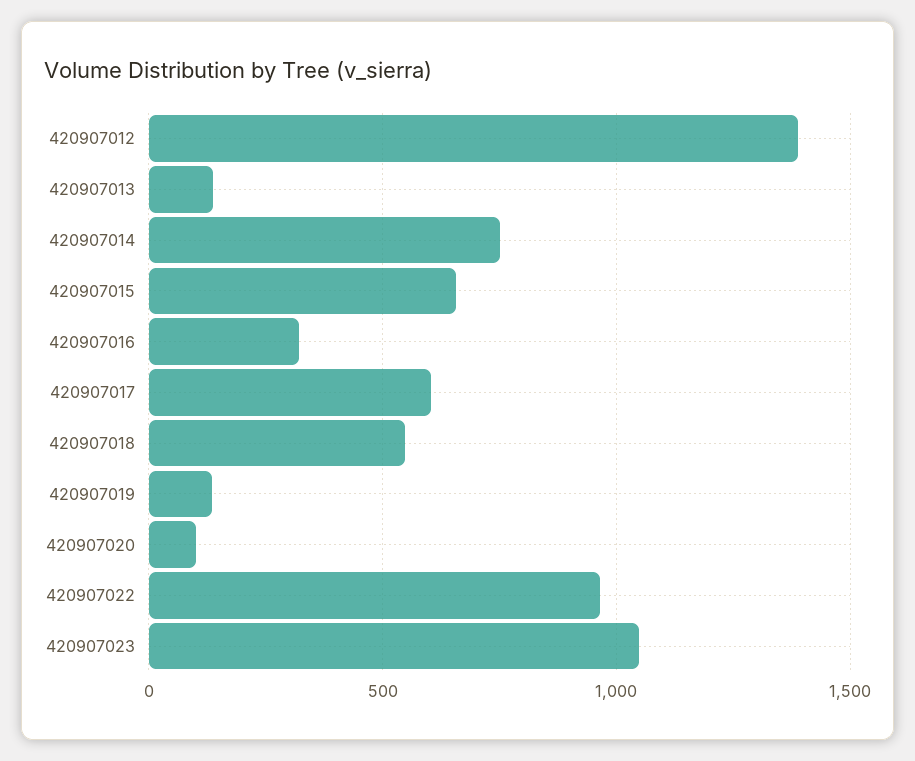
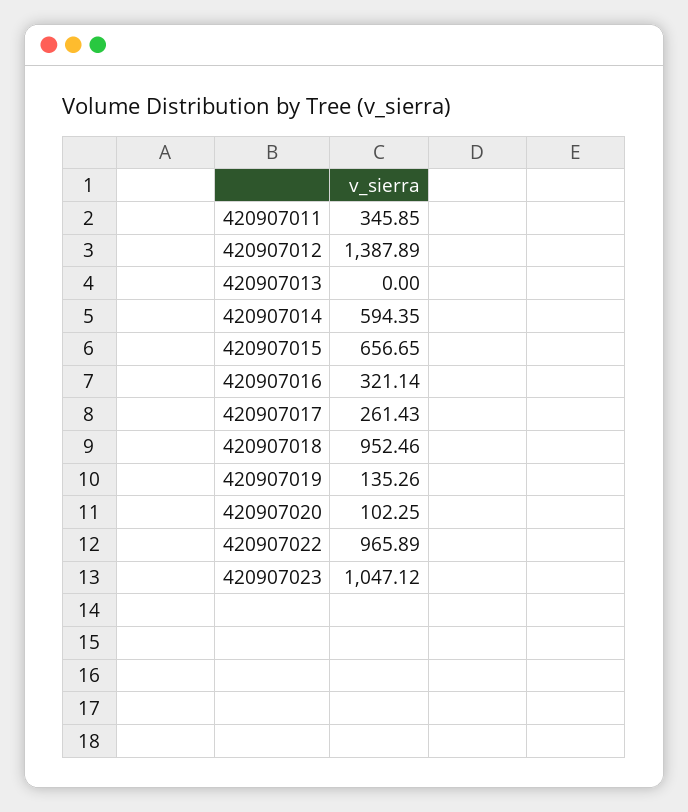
420907013: 150 -> 0
420907014: 750 -> 594.35
420907017: 600 -> 261.43
420907018: 550 -> 952.46
420907011: none -> 345.85

